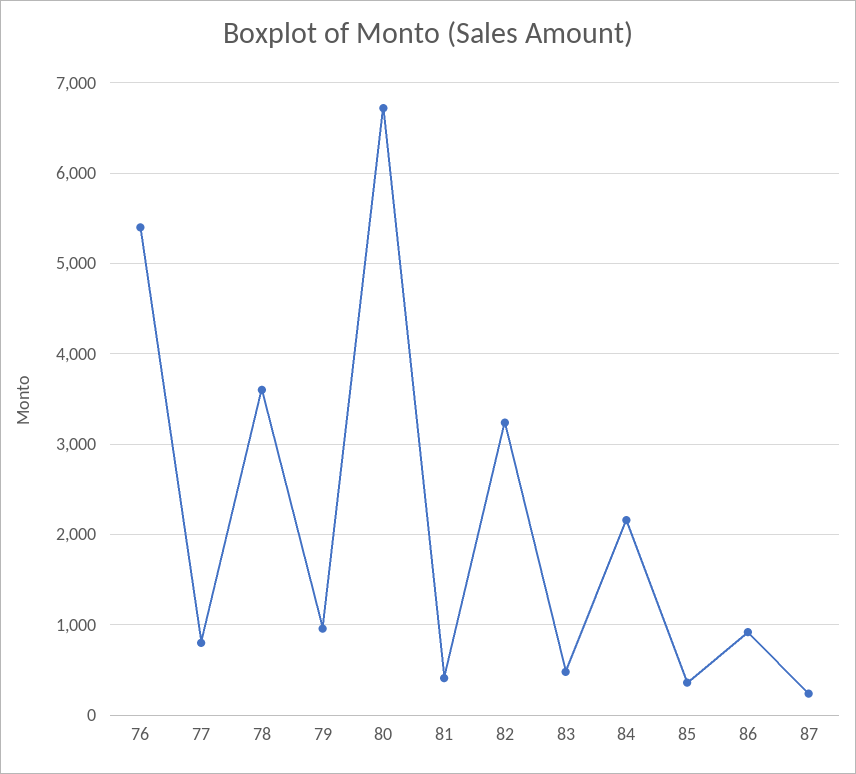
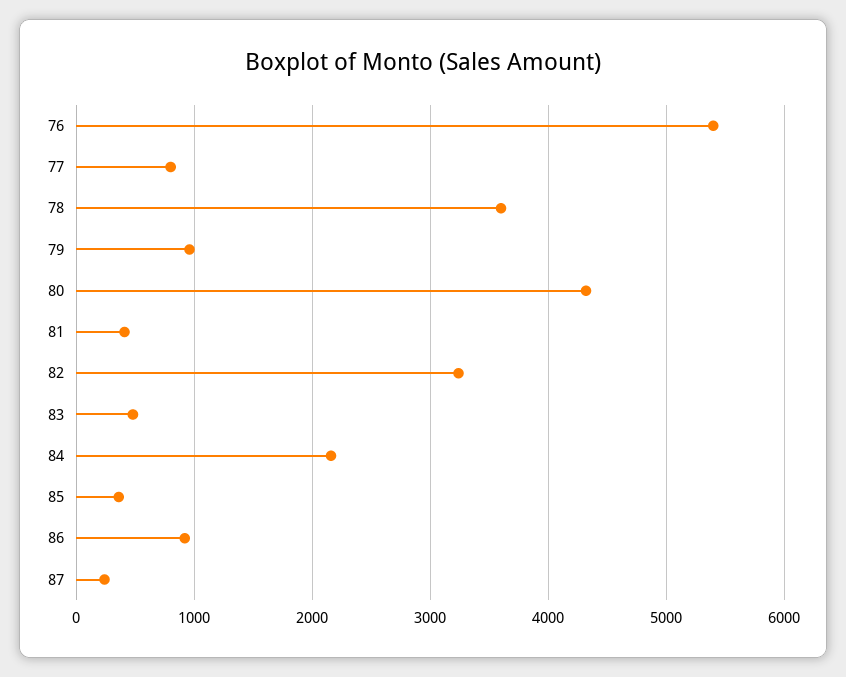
80: 6700 -> 4300

